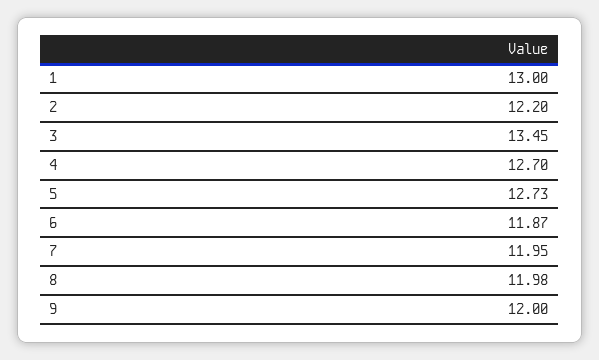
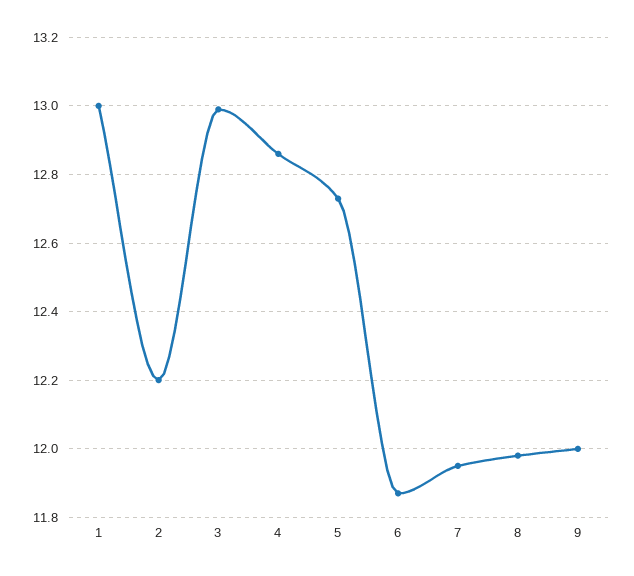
3: 13.45 -> 13
4: 12.7 -> 12.85

